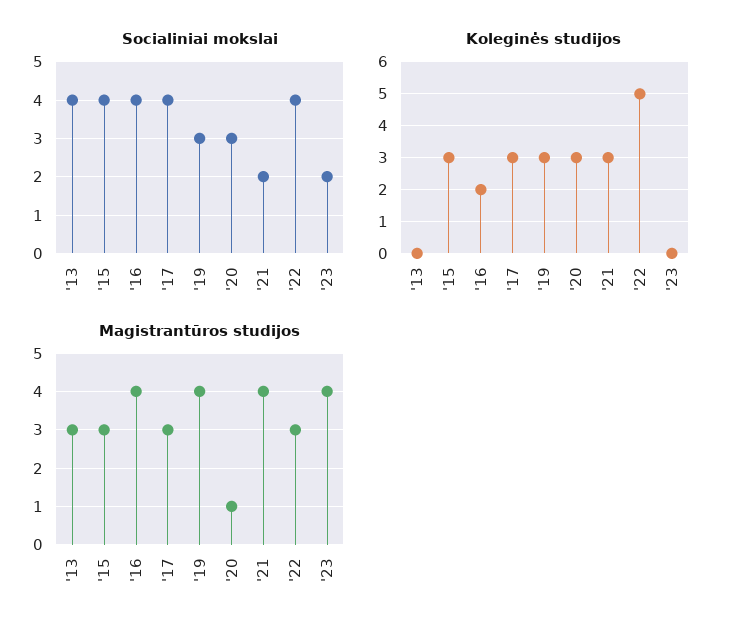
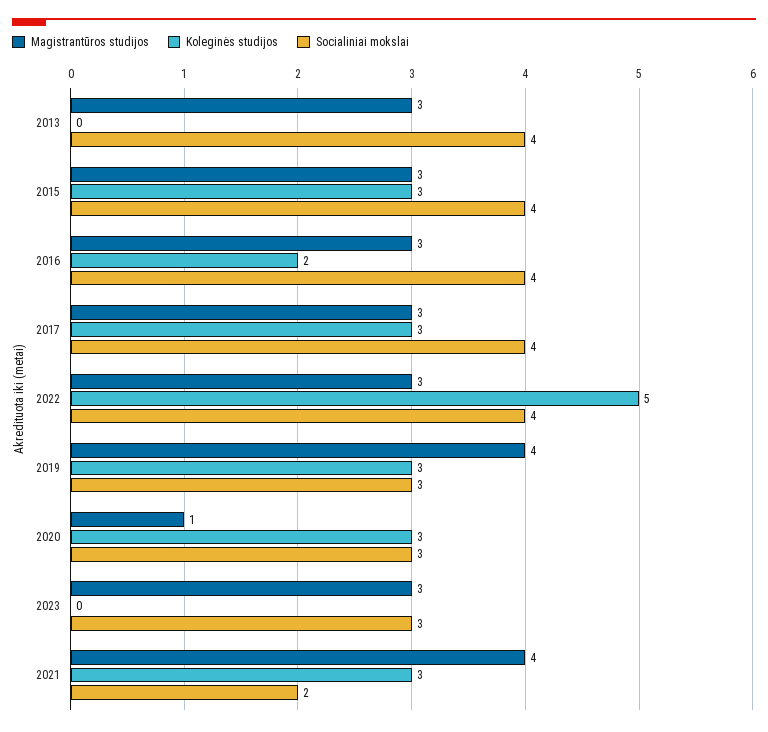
Socialiniai mokslai, '23: 2 -> 3
Magistrantūros studijos, '16: 4 -> 3
Magistrantūros studijos, '23: 4 -> 3

